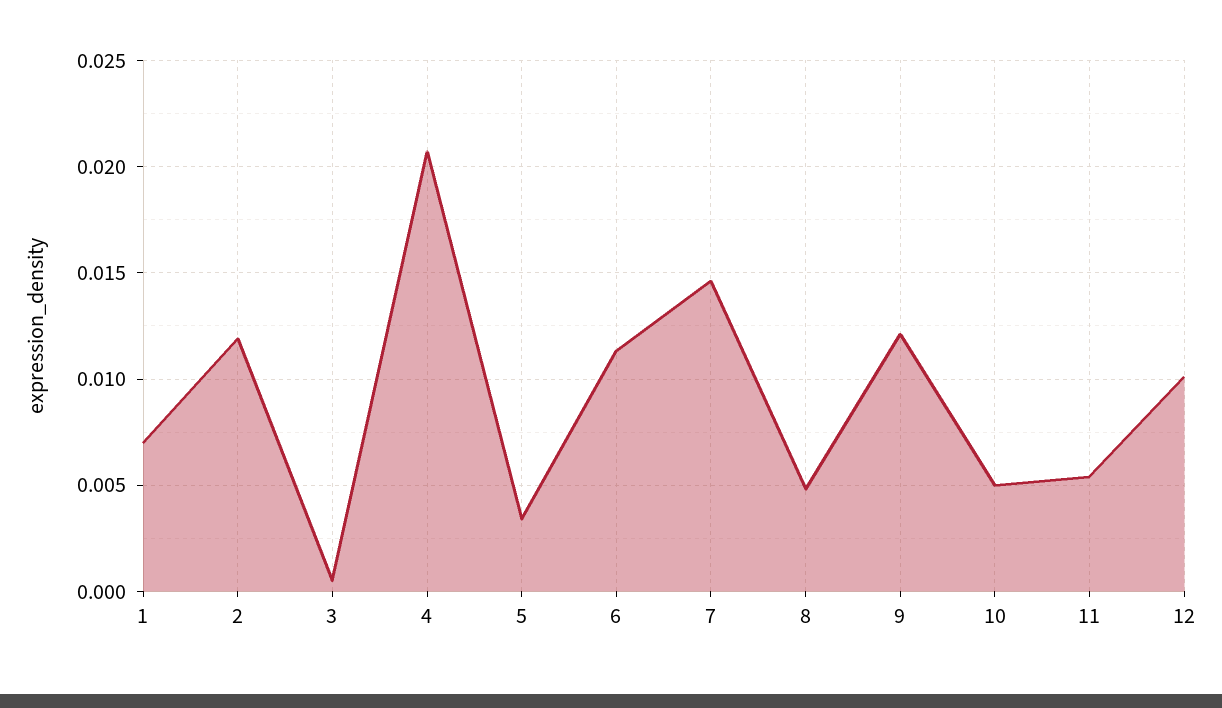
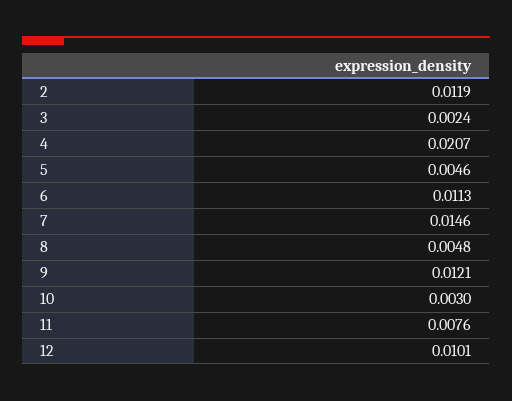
1: 0.007 -> none
3: 0.0005 -> 0.0024
5: 0.0035 -> 0.0046
10: 0.005 -> 0.003
11: 0.0055 -> 0.0076

